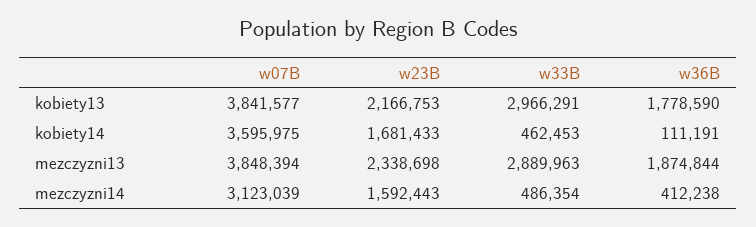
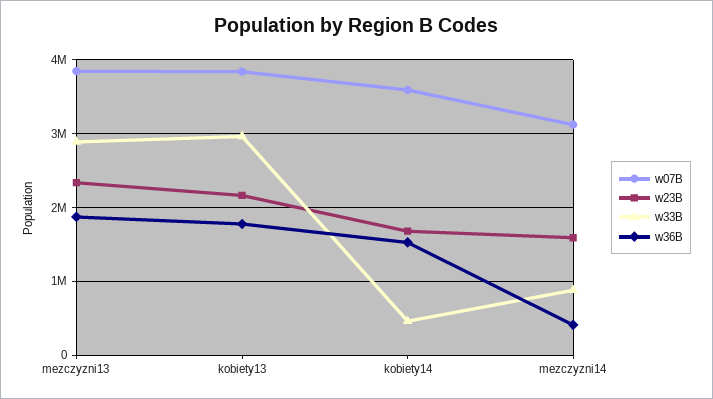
w36B, kobiety14: 111191 -> 1500000
w33B, mezczyzni14: 486354 -> 900000

